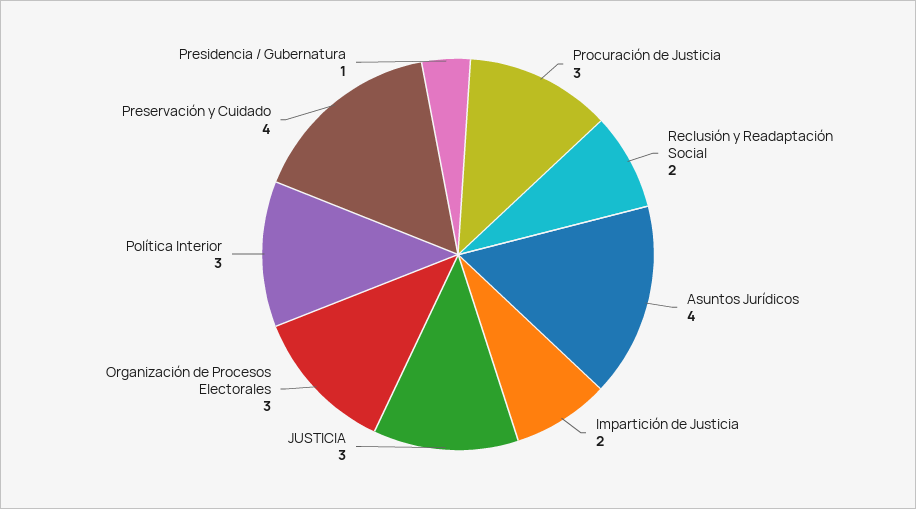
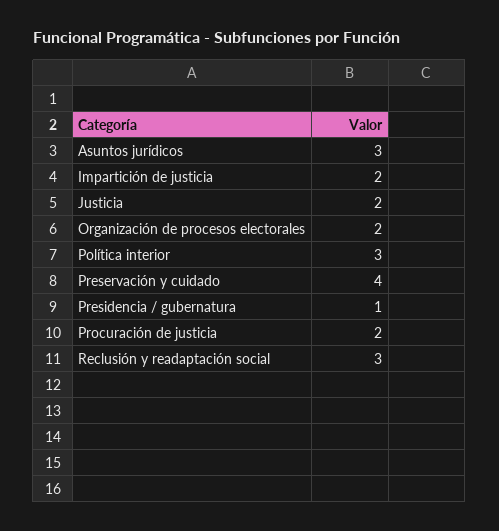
Procuración de Justicia: 3 -> 2
Reclusión y Readaptación Social: 2 -> 3
Asuntos Jurídicos: 4 -> 3
JUSTICIA: 3 -> 2
Organización de Procesos Electorales: 3 -> 2

